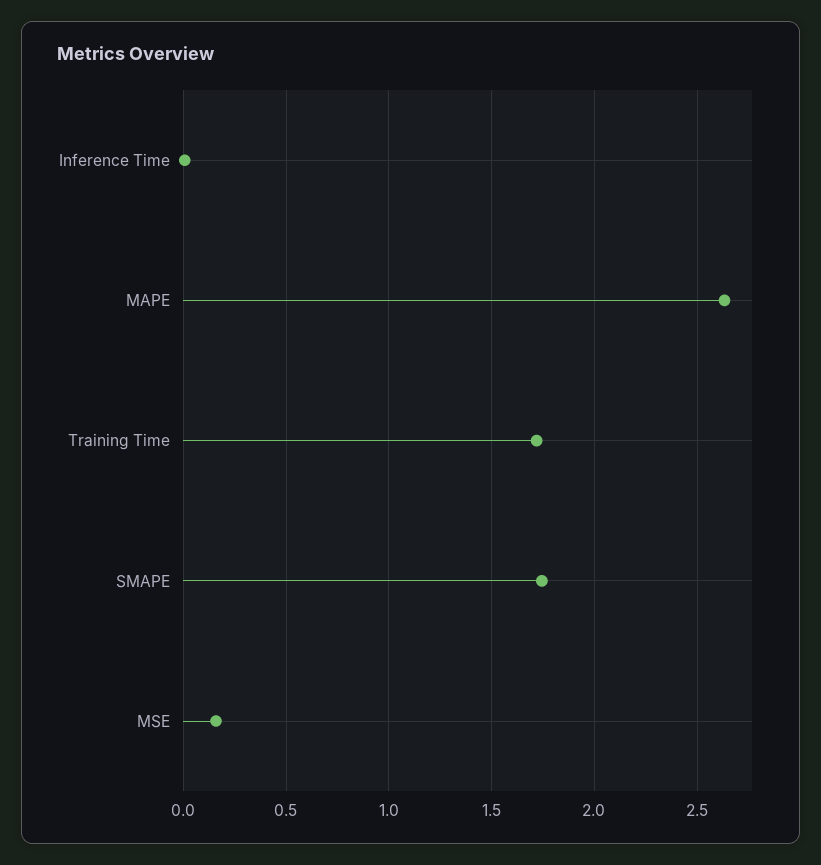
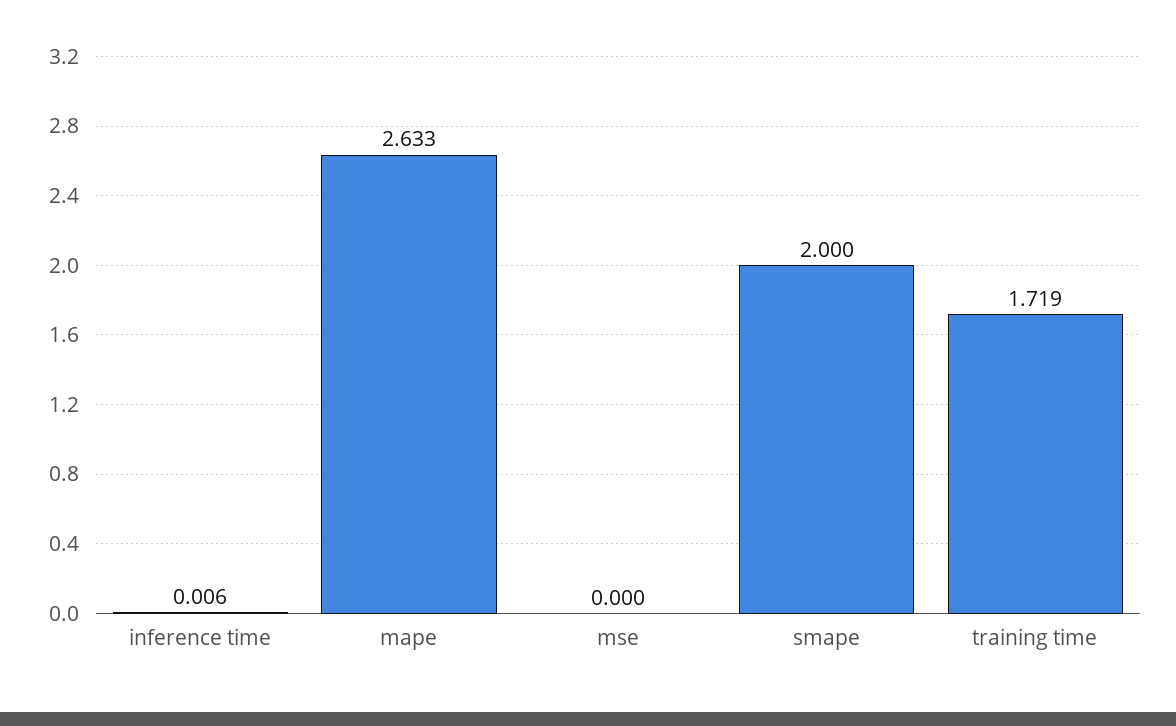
SMAPE: 1.75 -> 2
MSE: 0.15 -> 0

